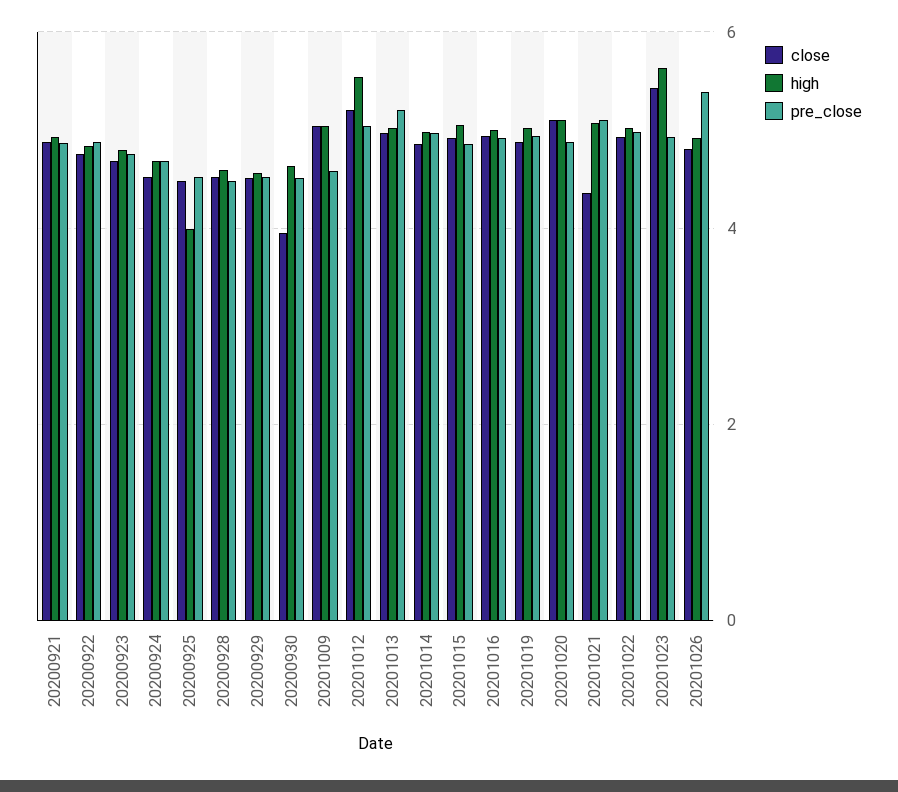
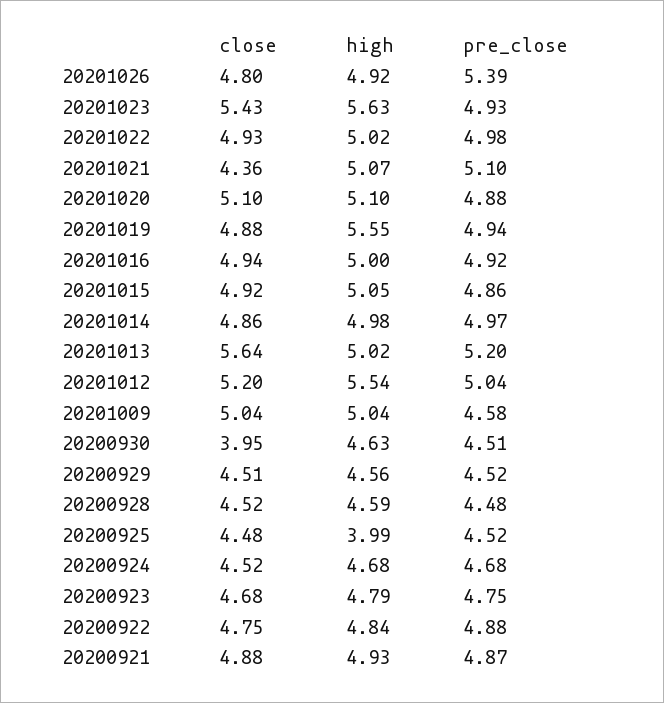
close, 20201013: 5 -> 5.64
high, 20201019: 5 -> 5.55

